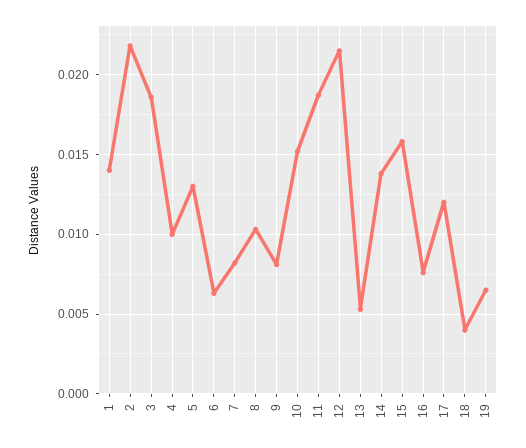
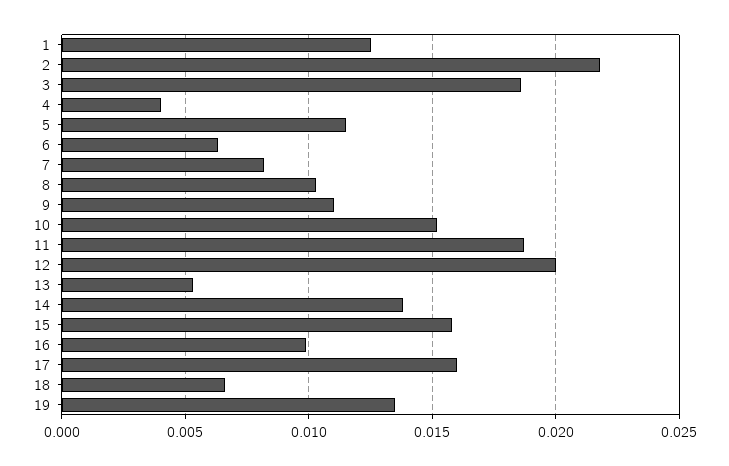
1: 0.014 -> 0.0125
4: 0.01 -> 0.004
5: 0.013 -> 0.0115
9: 0.008 -> 0.011
12: 0.0215 -> 0.02
16: 0.0075 -> 0.01
17: 0.012 -> 0.016
18: 0.004 -> 0.0065
19: 0.0065 -> 0.0135

